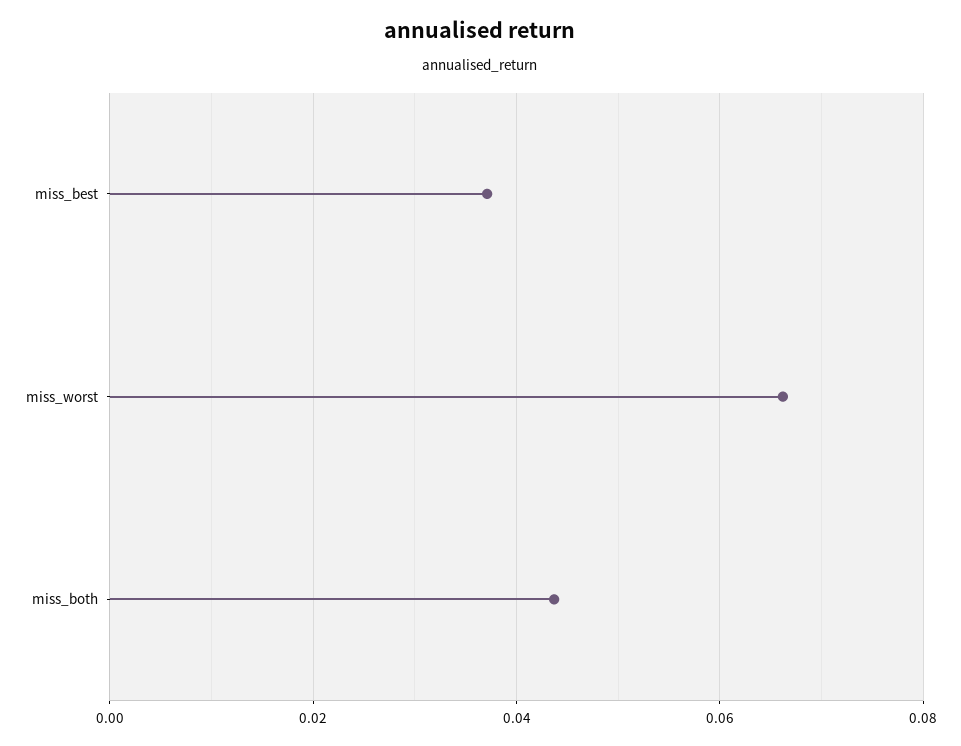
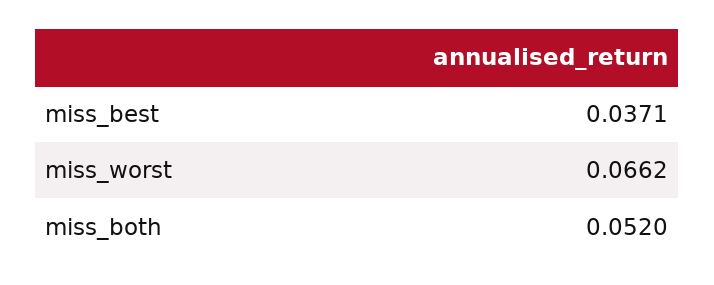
miss_both: 0.044 -> 0.052

